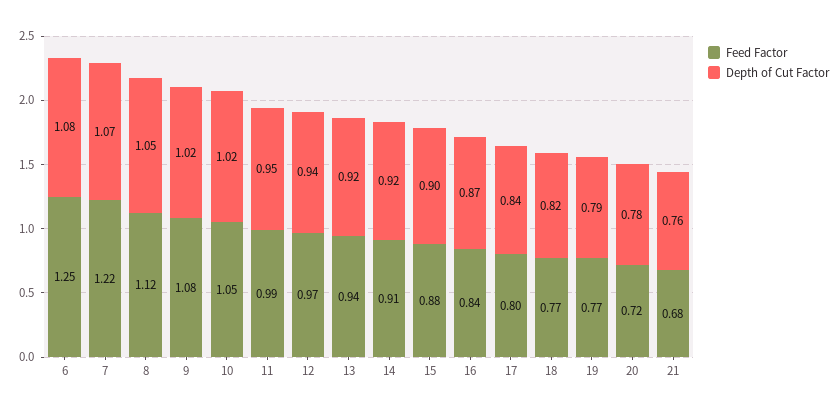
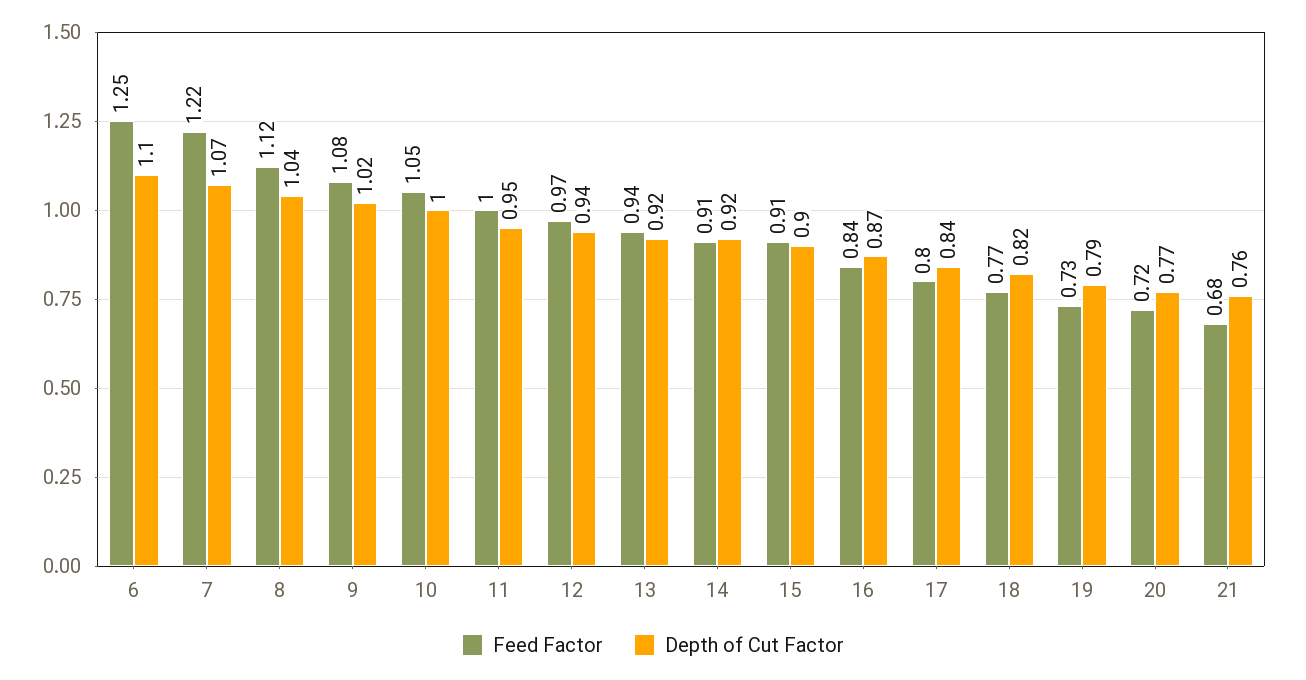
Depth of Cut Factor, 6: 1.08 -> 1.1
Depth of Cut Factor, 8: 1.05 -> 1.04
Depth of Cut Factor, 10: 1.02 -> 1
Feed Factor, 11: 0.99 -> 1
Feed Factor, 15: 0.88 -> 0.91
Feed Factor, 19: 0.77 -> 0.73
Depth of Cut Factor, 20: 0.78 -> 0.77

